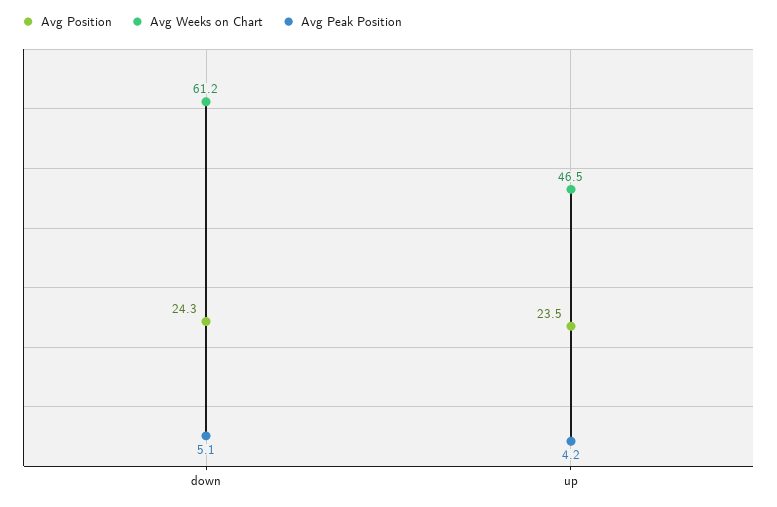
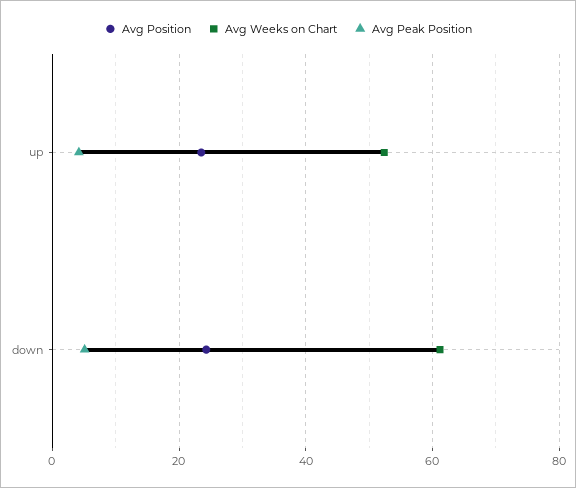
Avg Weeks on Chart, up: 46.5 -> 52

